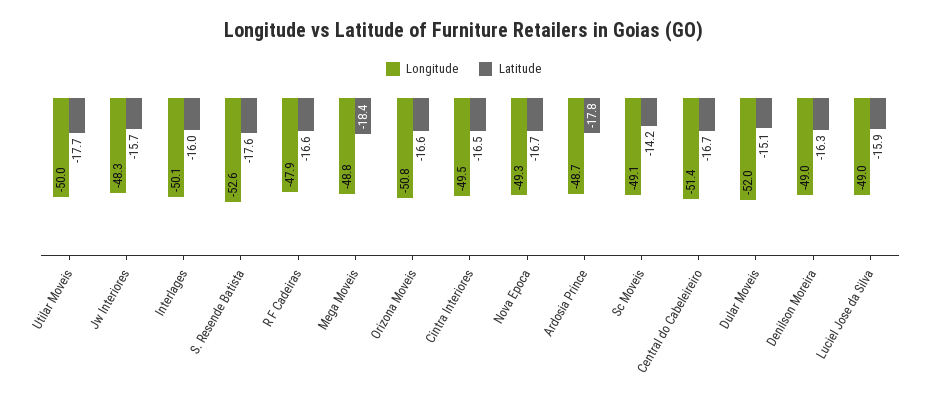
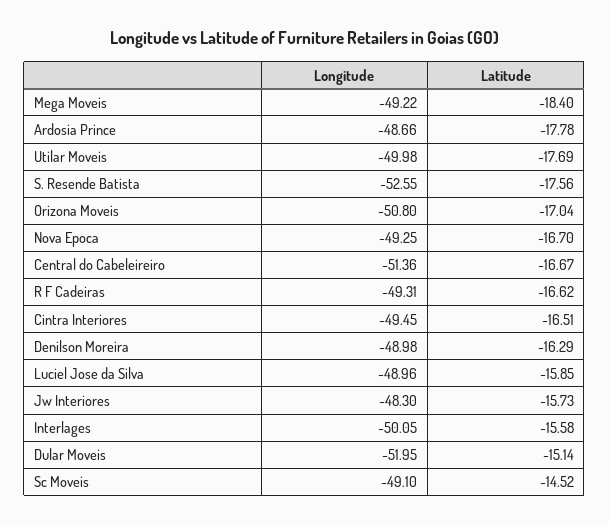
Latitude, Interlages: -16 -> -15.58
Longitude, R F Cadeiras: -47.9 -> -49.31
Longitude, Mega Moveis: -48.8 -> -49.22
Latitude, Orizona Moveis: -16.6 -> -17.04
Latitude, Sc Moveis: -14.2 -> -14.52

